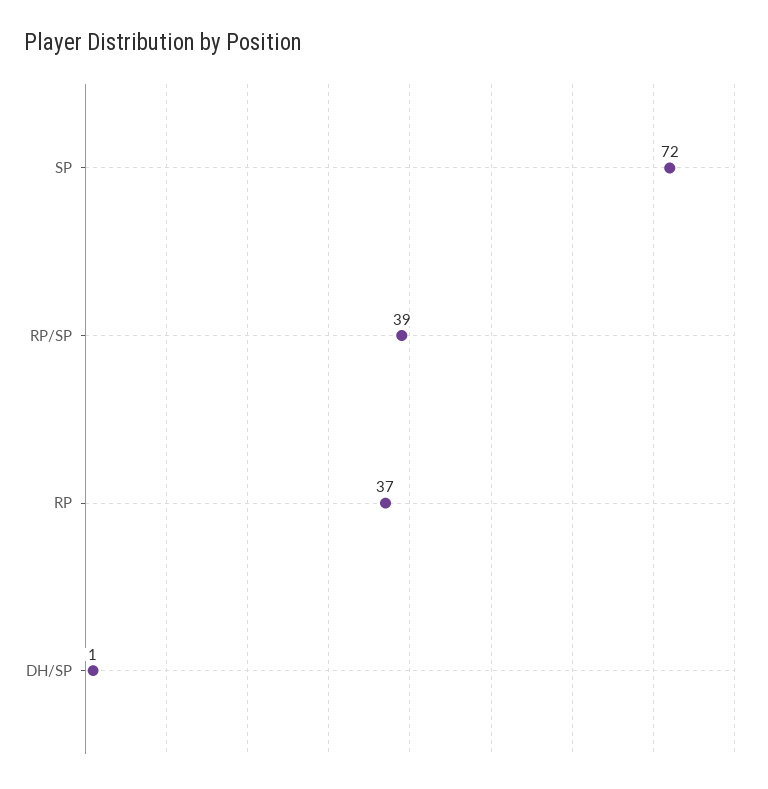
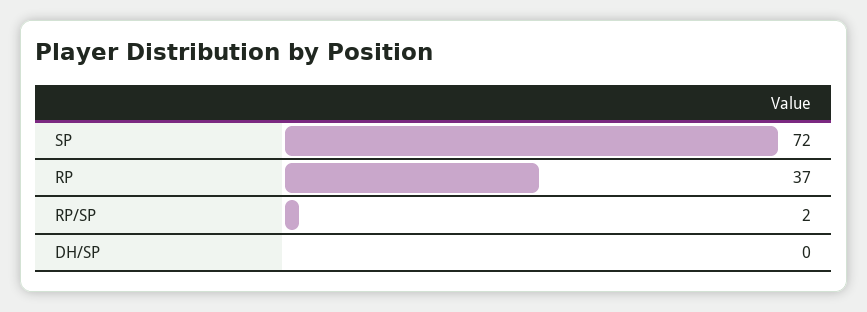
RP/SP: 39 -> 2
DH/SP: 1 -> 0

